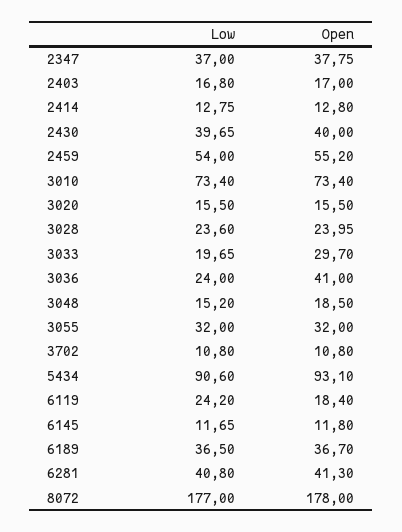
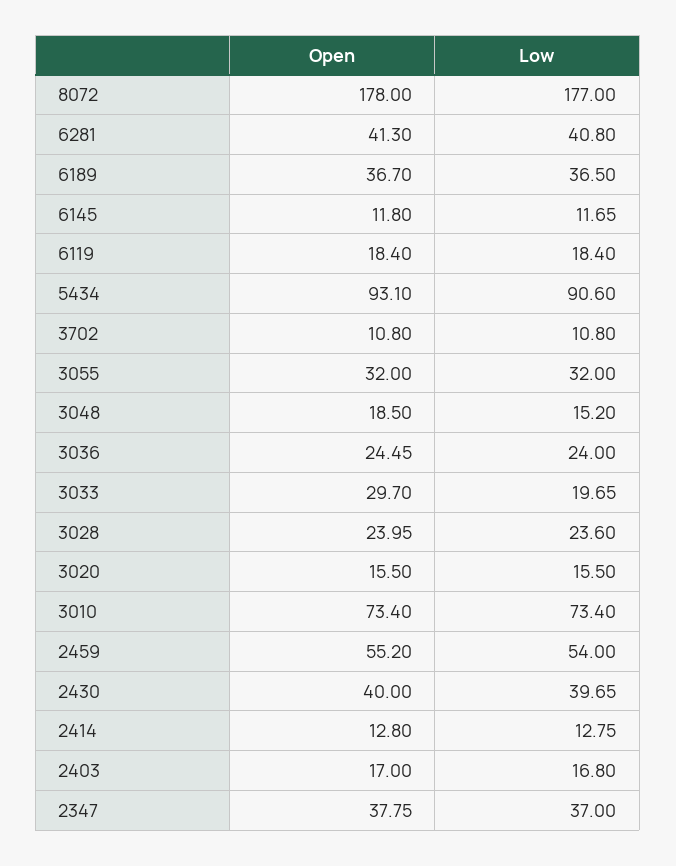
Open, 3036: 41 -> 24.45
Low, 6119: 24.2 -> 18.4

